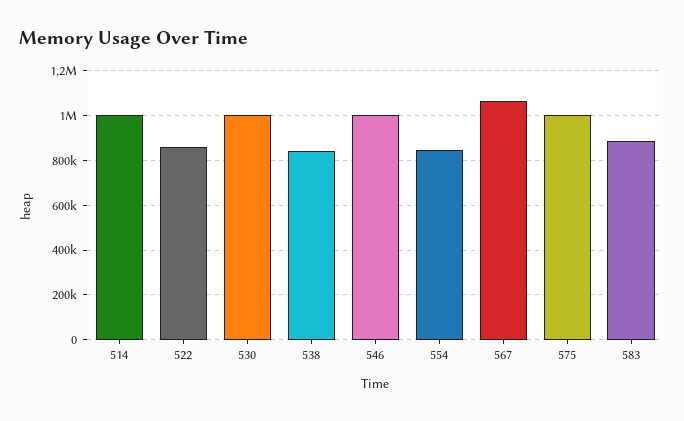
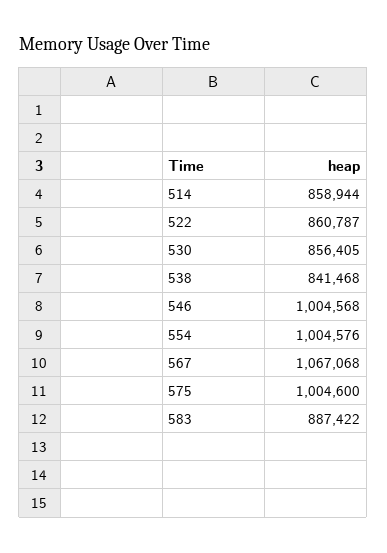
514: 1000000 -> 858944
530: 1000000 -> 856405
554: 850000 -> 1004576

